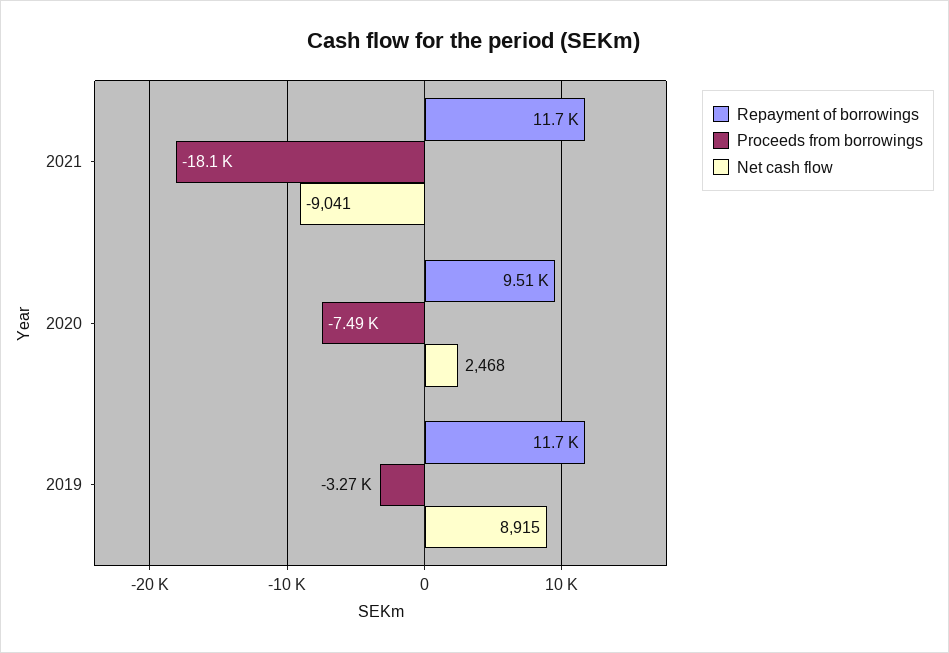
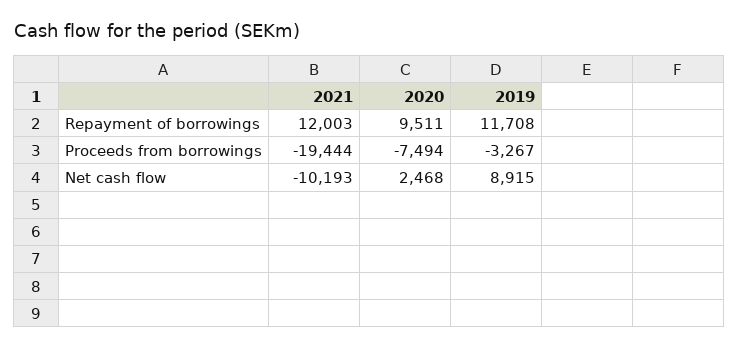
Repayment of borrowings, 2021: 11700 -> 12003
Proceeds from borrowings, 2021: -18100 -> -19444
Net cash flow, 2021: -9041 -> -10193

